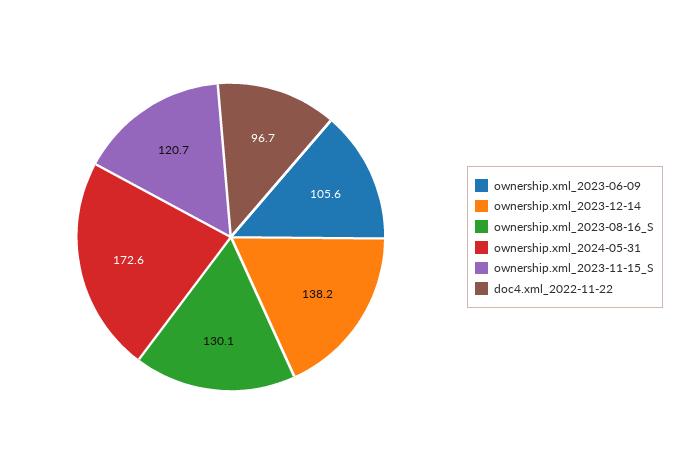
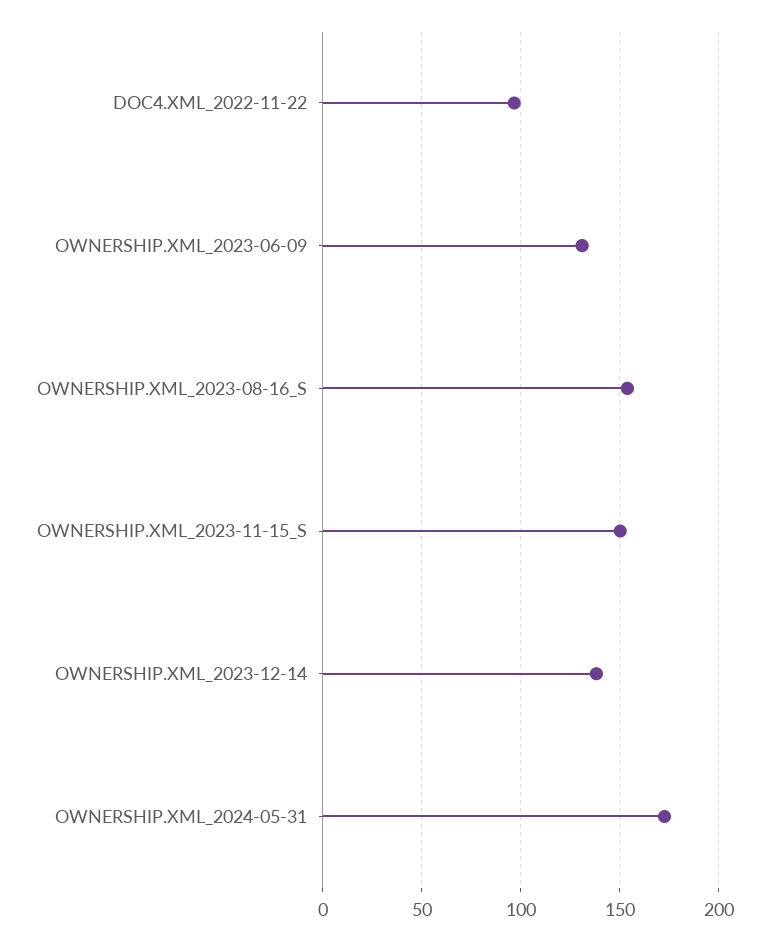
ownership.xml_2023-06-09: 105.6 -> 130
ownership.xml_2023-08-16_S: 130.1 -> 155
ownership.xml_2023-11-15_S: 120.7 -> 150

